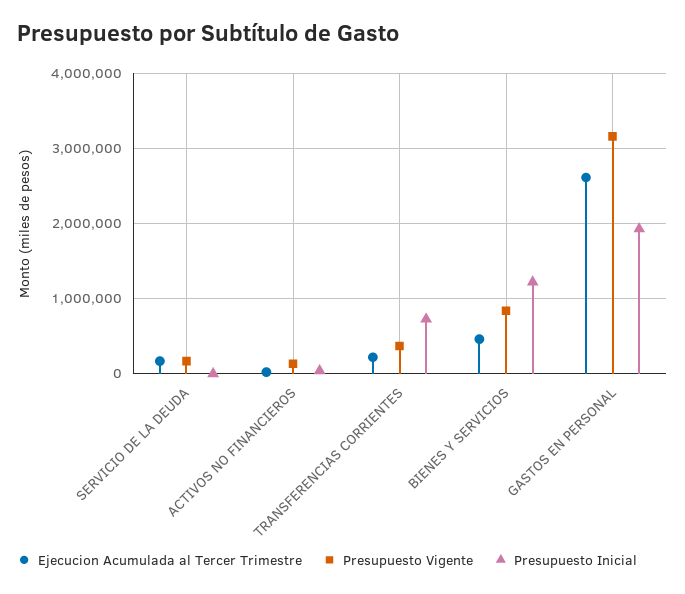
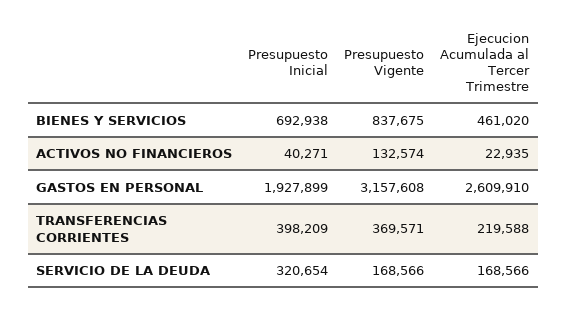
Presupuesto Inicial, SERVICIO DE LA DEUDA: 0 -> 320654
Presupuesto Inicial, TRANSFERENCIAS CORRIENTES: 700000 -> 398209
Presupuesto Inicial, BIENES Y SERVICIOS: 1200000 -> 692938

